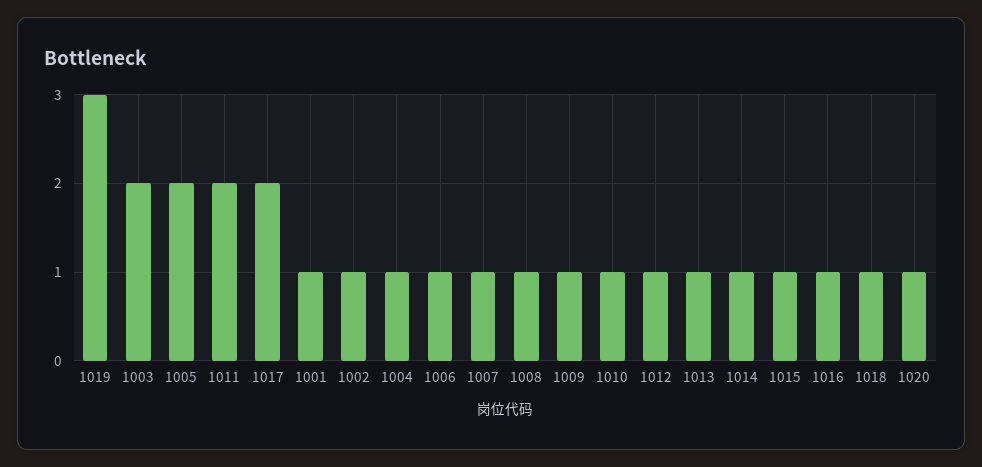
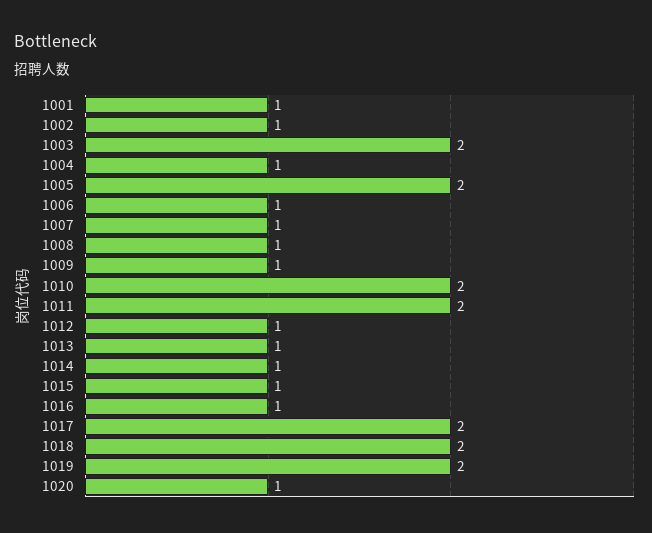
1019: 3 -> 2
1010: 1 -> 2
1018: 1 -> 2

